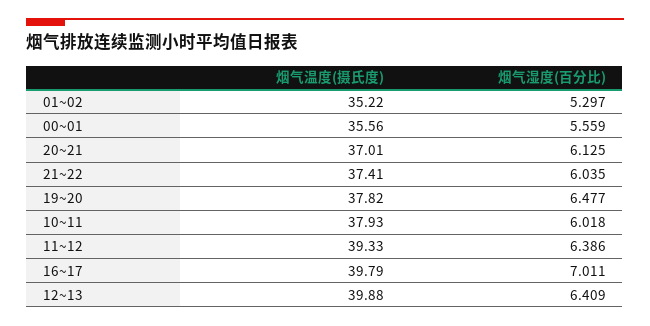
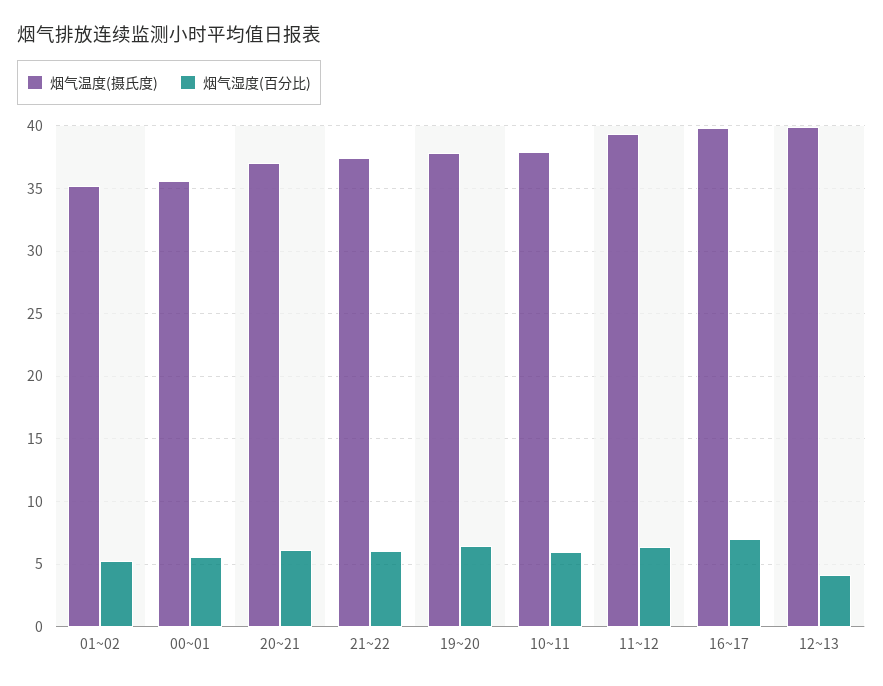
烟气湿度(百分比), 12~13: 6.409 -> 4

